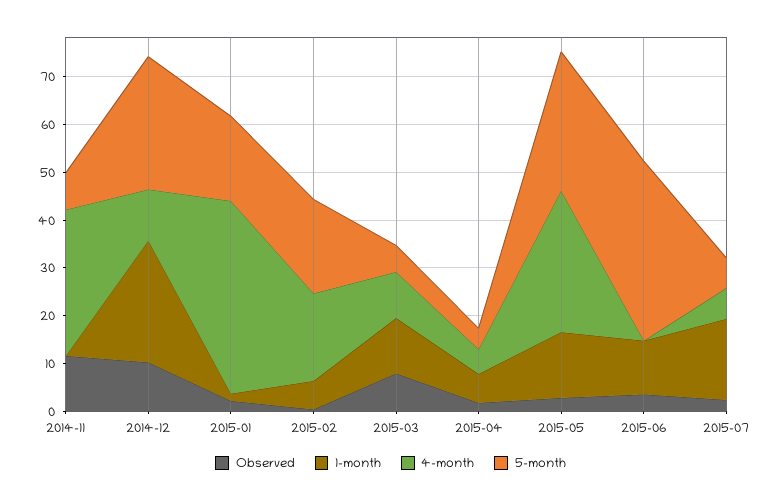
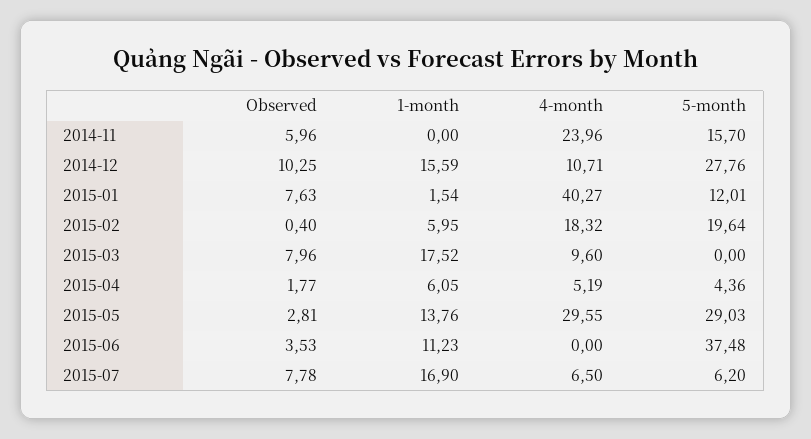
Observed, 2014-11: 12 -> 5.96
4-month, 2014-11: 30 -> 23.96
5-month, 2014-11: 8 -> 15.7
1-month, 2014-12: 26 -> 15.59
Observed, 2015-01: 2 -> 7.63
5-month, 2015-01: 18 -> 12.01
1-month, 2015-03: 12 -> 17.52
5-month, 2015-03: 6 -> 0
Observed, 2015-07: 2 -> 7.78

